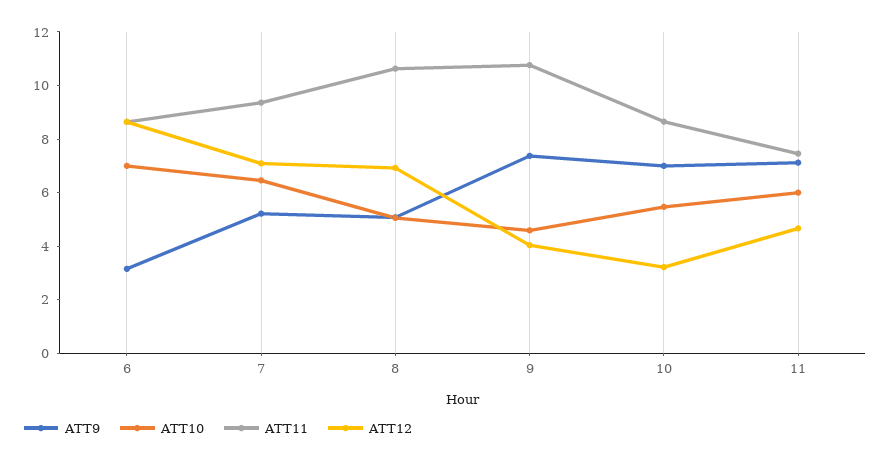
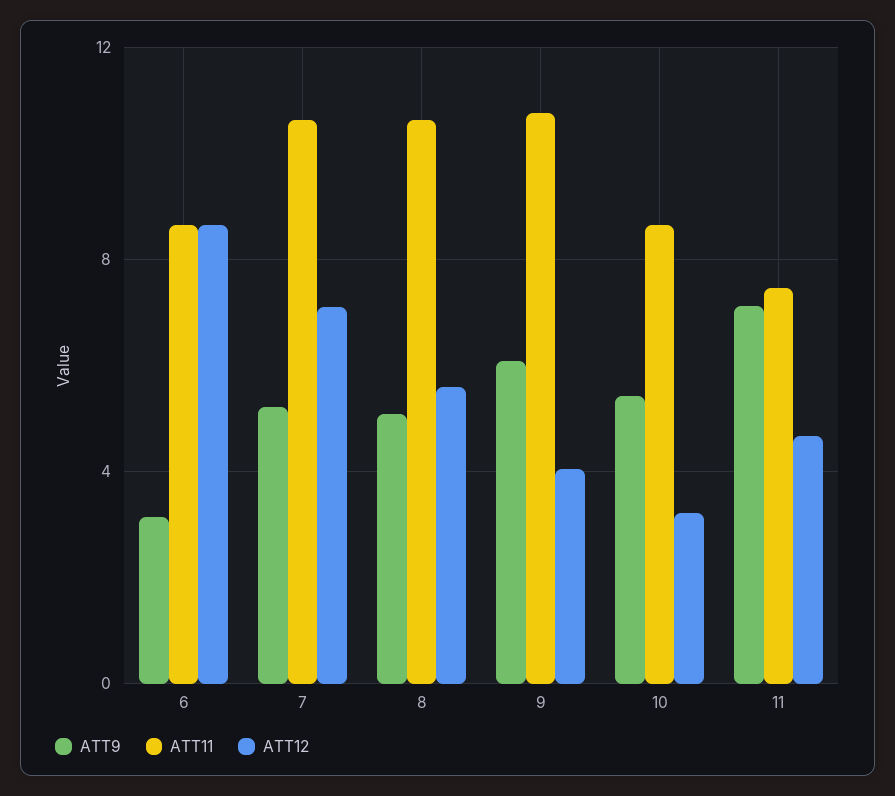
ATT10, 6: 7 -> none
ATT10, 7: 6.5 -> none
ATT11, 7: 9.5 -> 10.5
ATT10, 8: 5 -> none
ATT12, 8: 7 -> 5.5
ATT9, 9: 7.5 -> 6
ATT10, 9: 4.5 -> none
ATT9, 10: 7 -> 5.5
ATT10, 10: 5.5 -> none
ATT10, 11: 6 -> none

